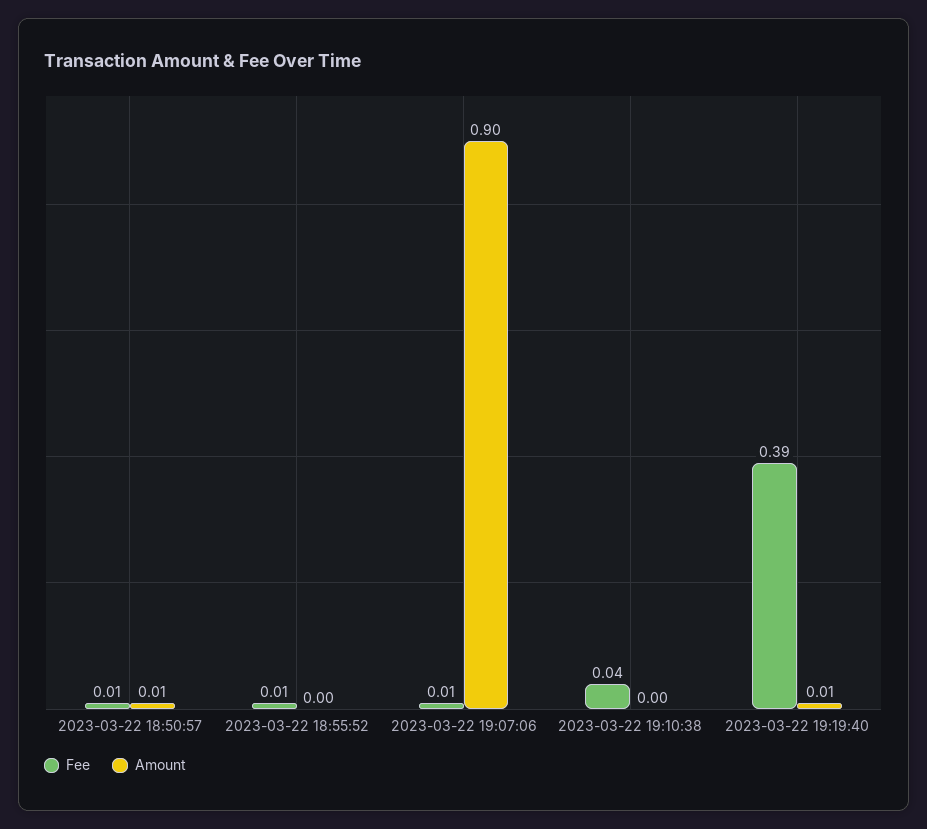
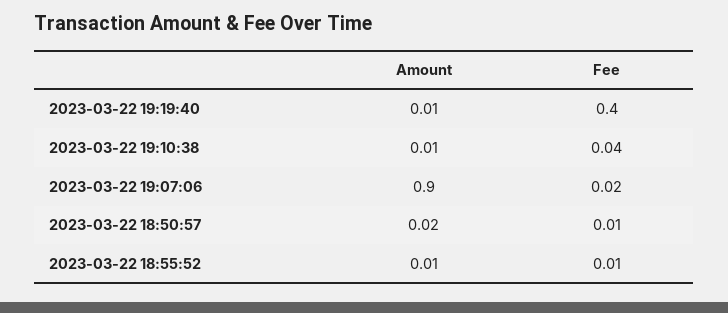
Amount, 2023-03-22 18:50:57: 0.01 -> 0.02
Amount, 2023-03-22 18:55:52: 0 -> 0.01
Fee, 2023-03-22 19:07:06: 0.01 -> 0.02
Amount, 2023-03-22 19:10:38: 0 -> 0.01
Fee, 2023-03-22 19:19:40: 0.39 -> 0.4

